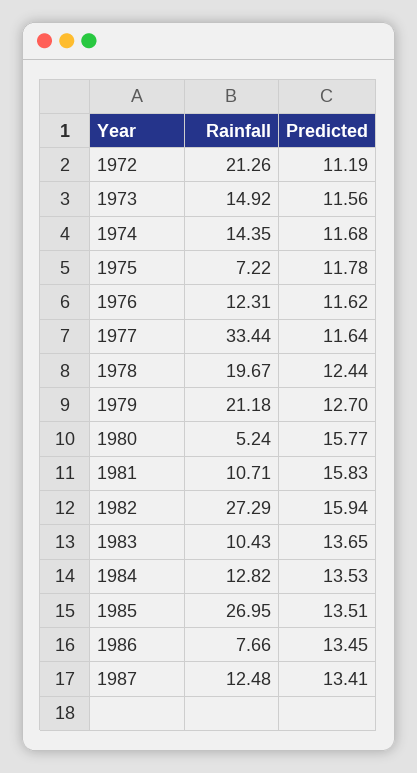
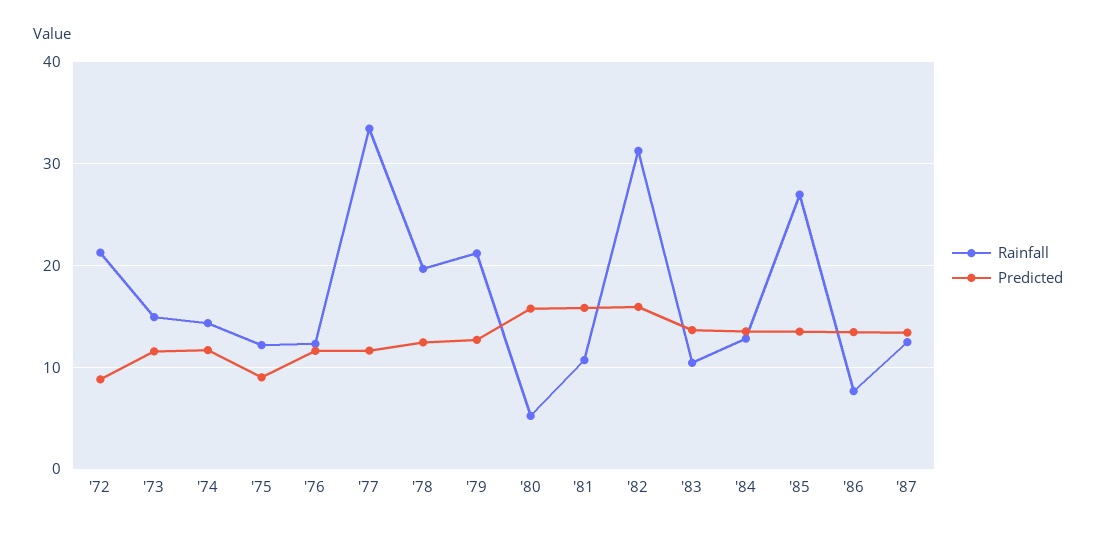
Predicted, 1972: 11.19 -> 9
Rainfall, 1975: 7.22 -> 12
Predicted, 1975: 11.78 -> 9
Rainfall, 1982: 27.29 -> 31

